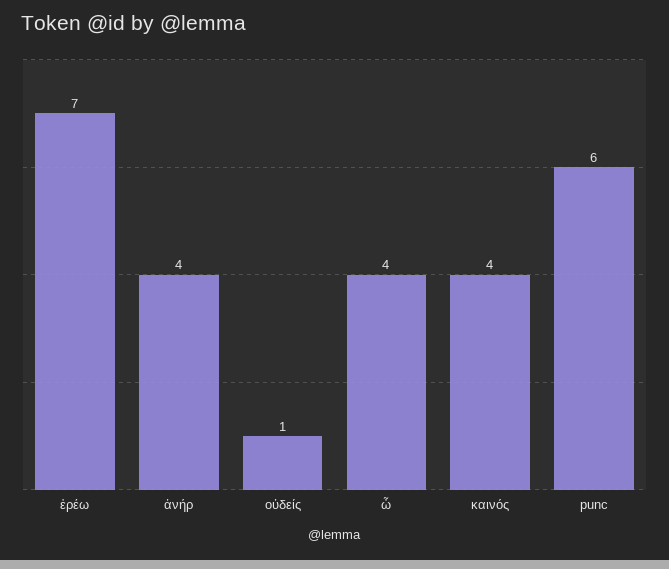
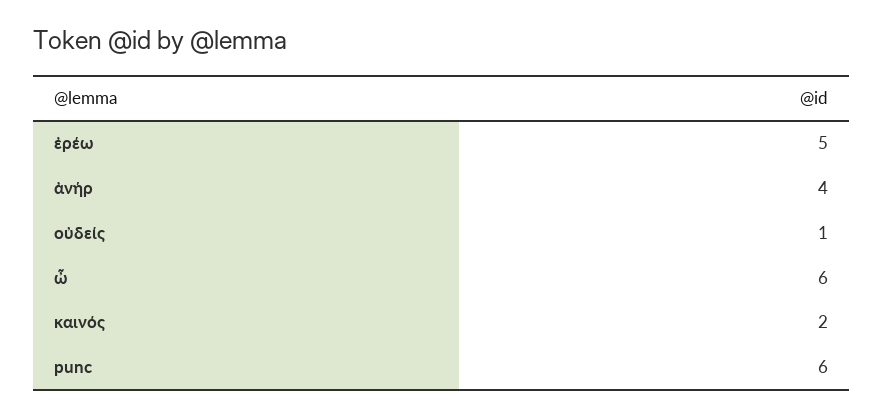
ἐρέω: 7 -> 5
ὦ: 4 -> 6
καινός: 4 -> 2

